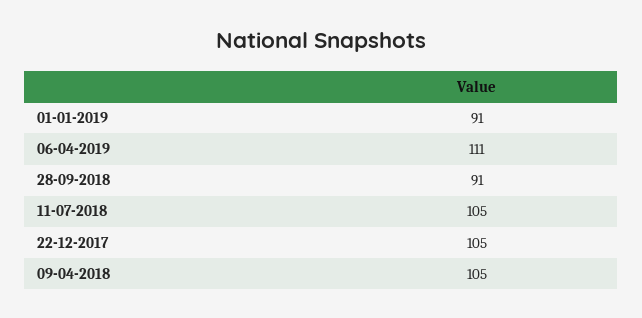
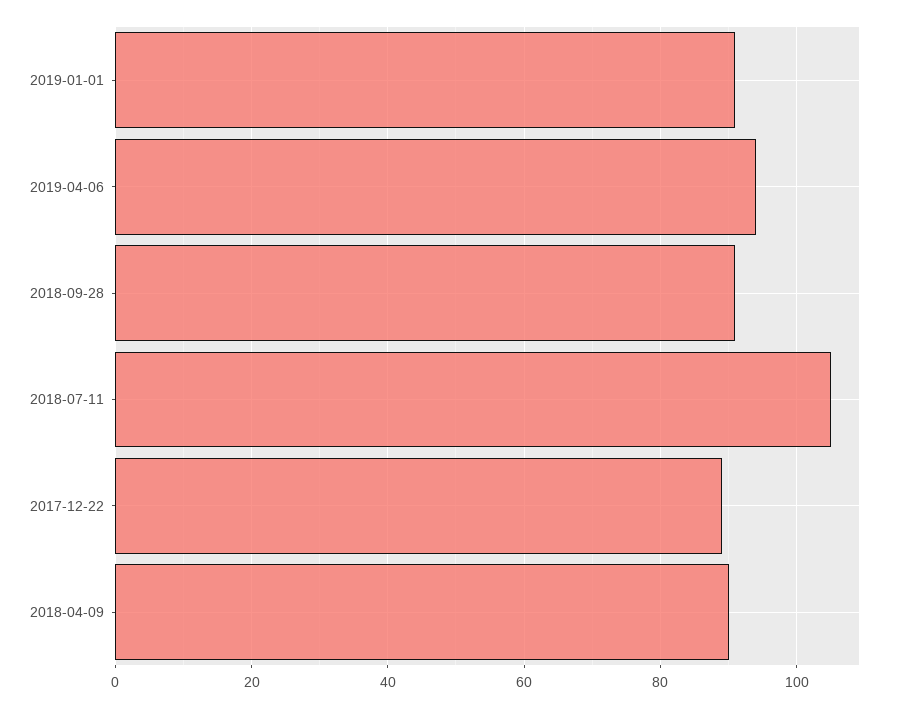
06-04-2019: 111 -> 95
22-12-2017: 105 -> 90
09-04-2018: 105 -> 90

